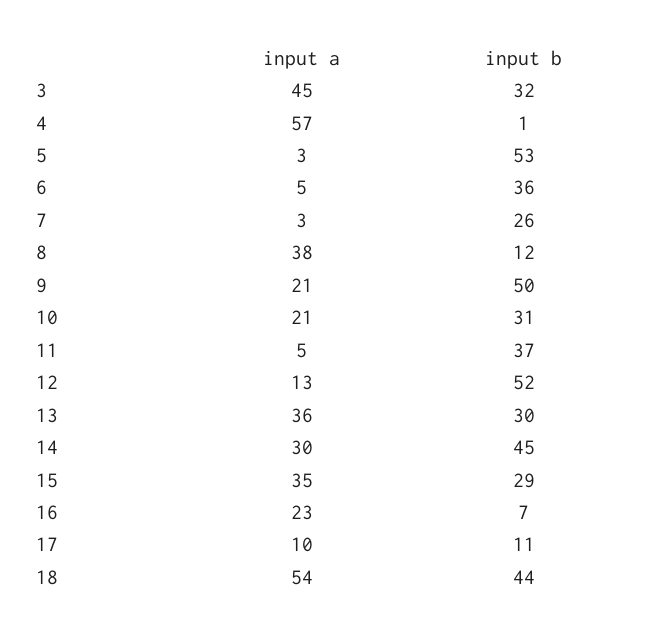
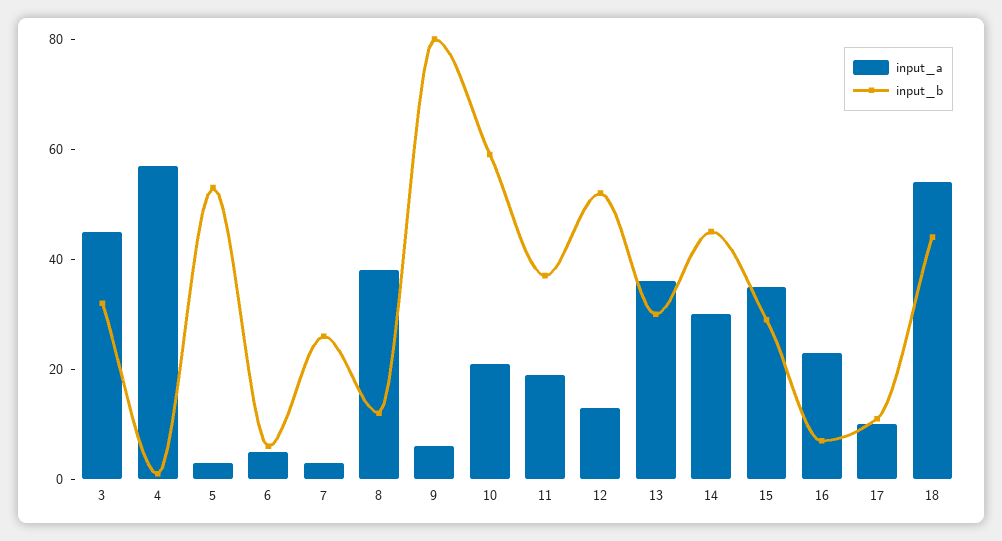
input b, 6: 36 -> 5
input a, 9: 21 -> 5
input b, 9: 50 -> 80
input b, 10: 31 -> 60
input a, 11: 5 -> 20

